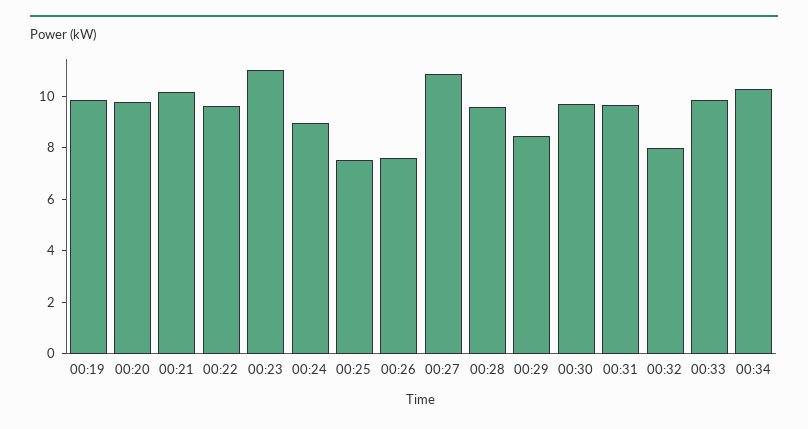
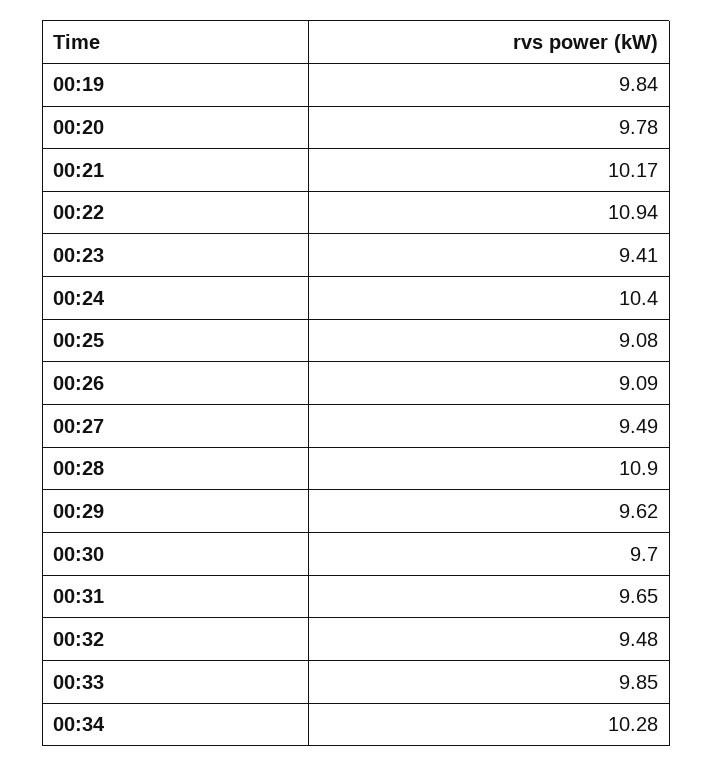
00:22: 9.5 -> 10.94
00:23: 11 -> 9.41
00:24: 9 -> 10.4
00:25: 7.5 -> 9.08
00:26: 7.5 -> 9.09
00:27: 11 -> 9.49
00:28: 9.5 -> 10.9
00:29: 8.5 -> 9.62
00:32: 8 -> 9.48

